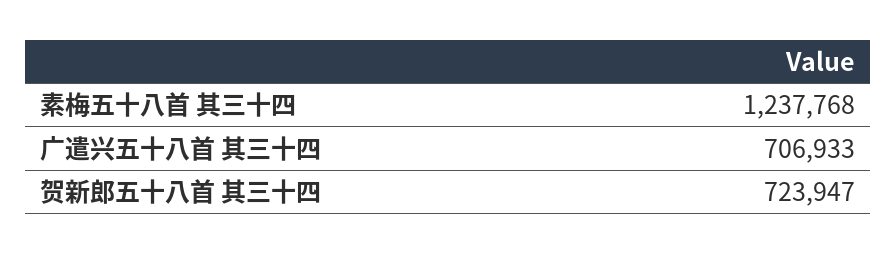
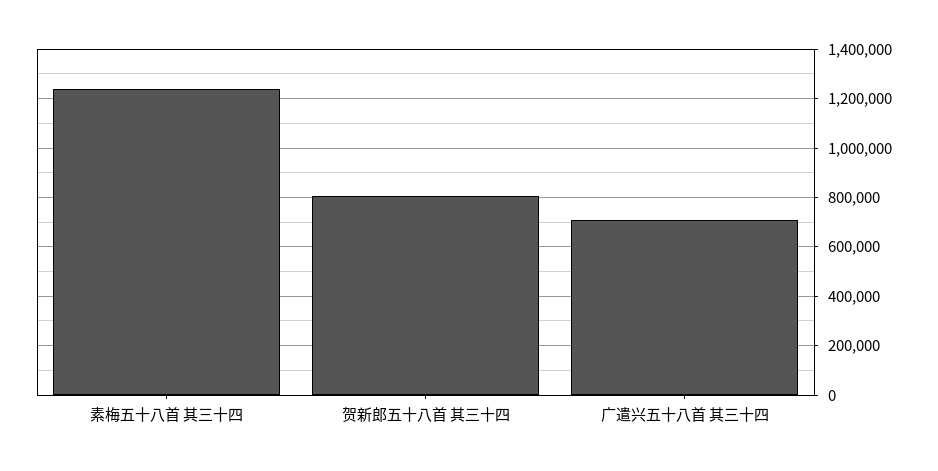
贺新郎五十八首 其三十四: 723947 -> 800000

